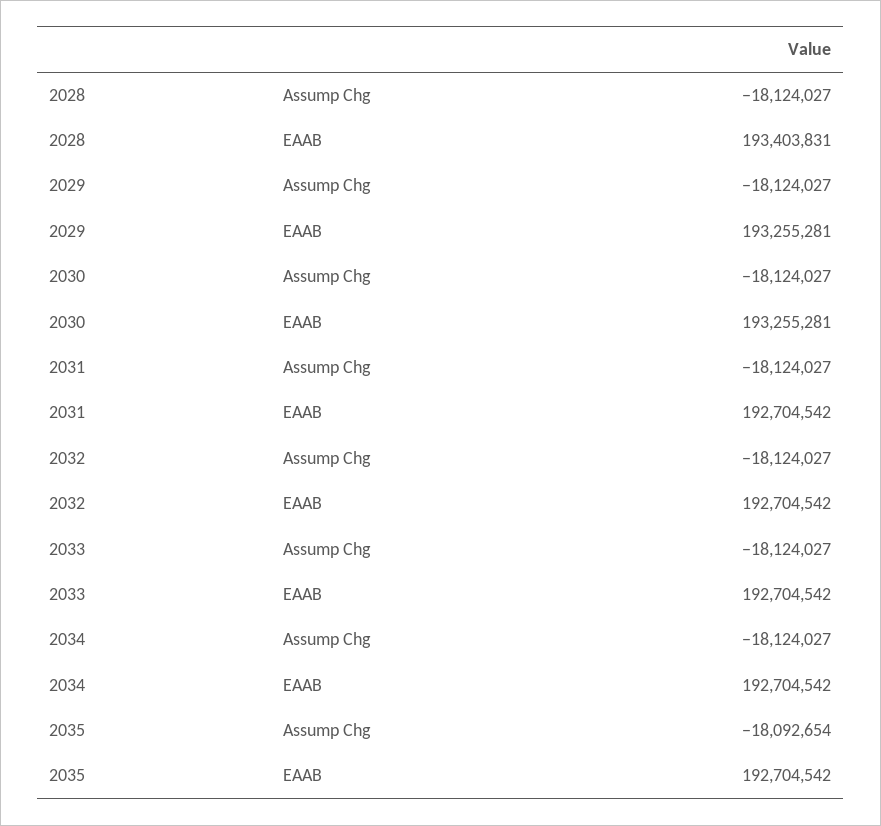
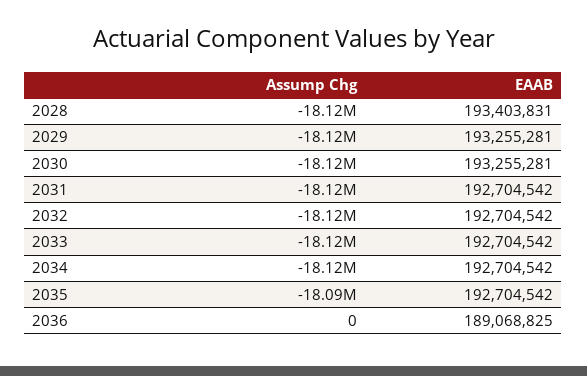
2036, Assump Chg: none -> 0
2036, EAAB: none -> 189068825

